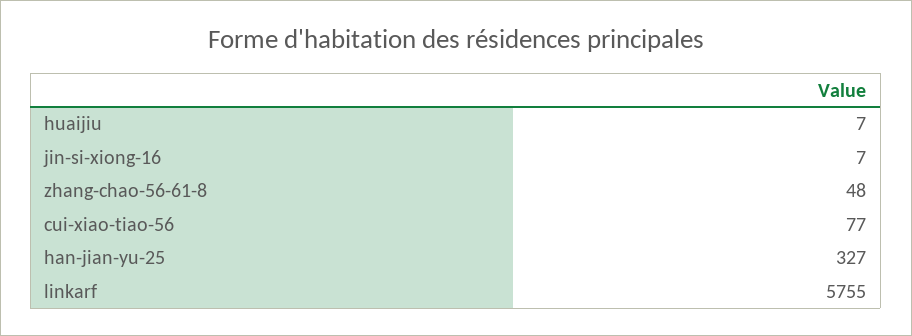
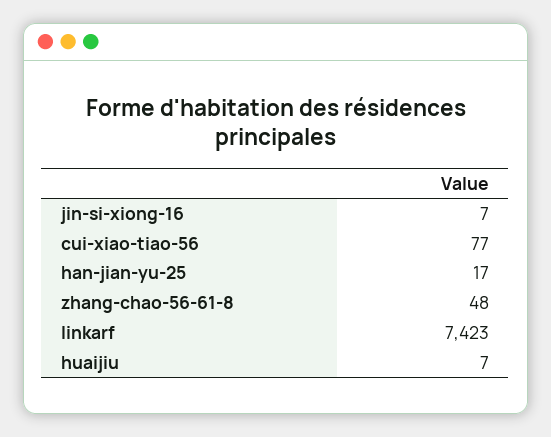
han-jian-yu-25: 327 -> 17
linkarf: 5755 -> 7423

